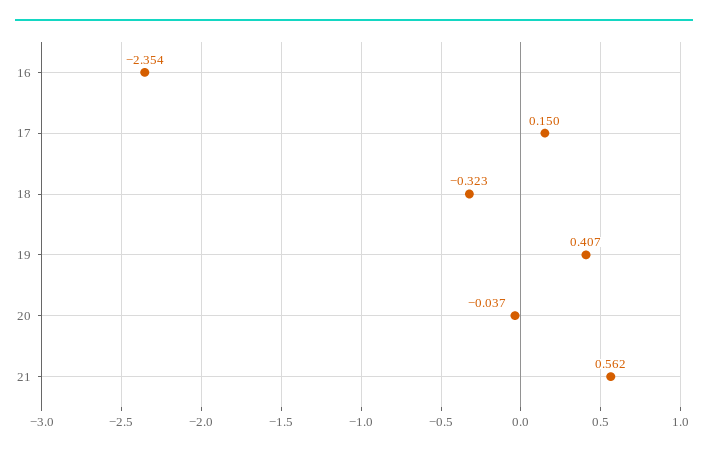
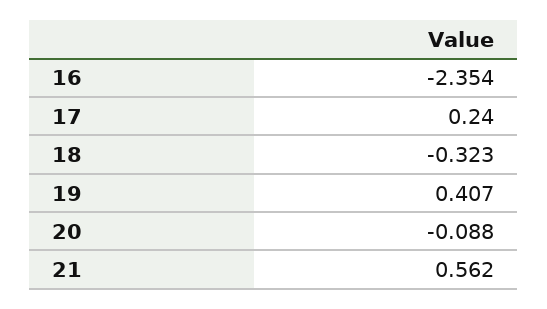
17: 0.15 -> 0.24
20: -0.037 -> -0.088

